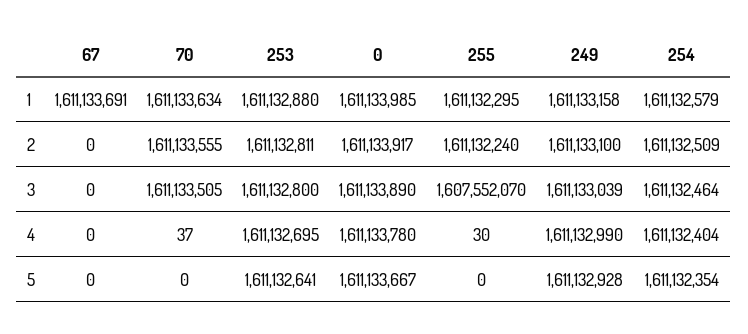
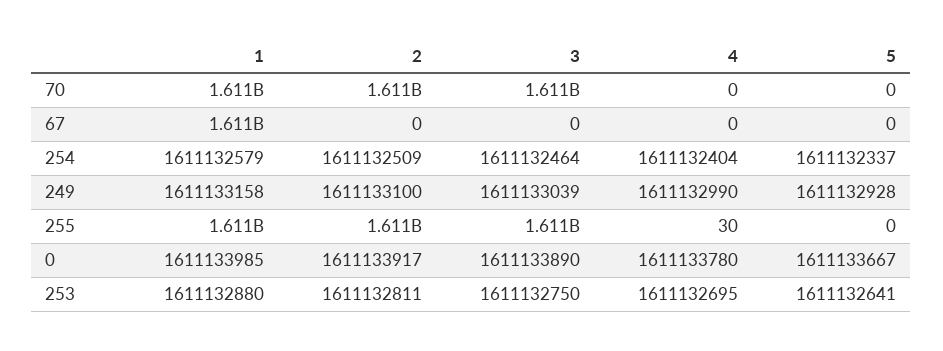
253, 3: 1611132800 -> 1611132750
255, 3: 1607552070 -> 1611000000
70, 4: 37 -> 0
254, 5: 1611132354 -> 1611132337

